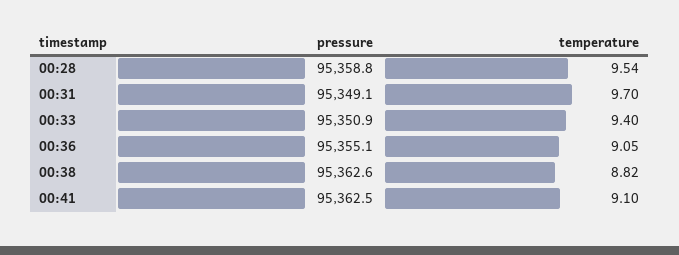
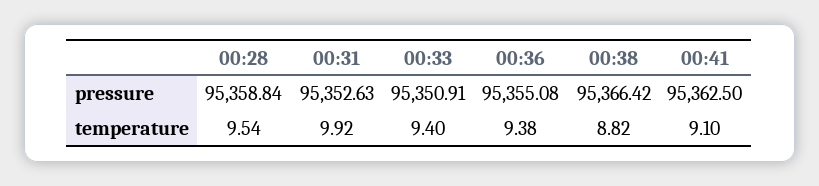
pressure, 00:31: 95349.1 -> 95352.63
temperature, 00:31: 9.7 -> 9.92
temperature, 00:36: 9.05 -> 9.38
pressure, 00:38: 95362.6 -> 95366.42

